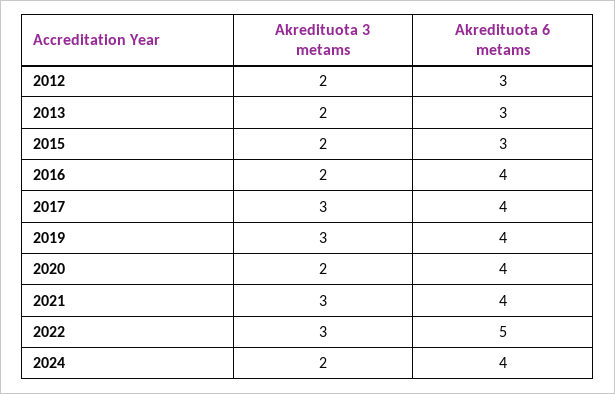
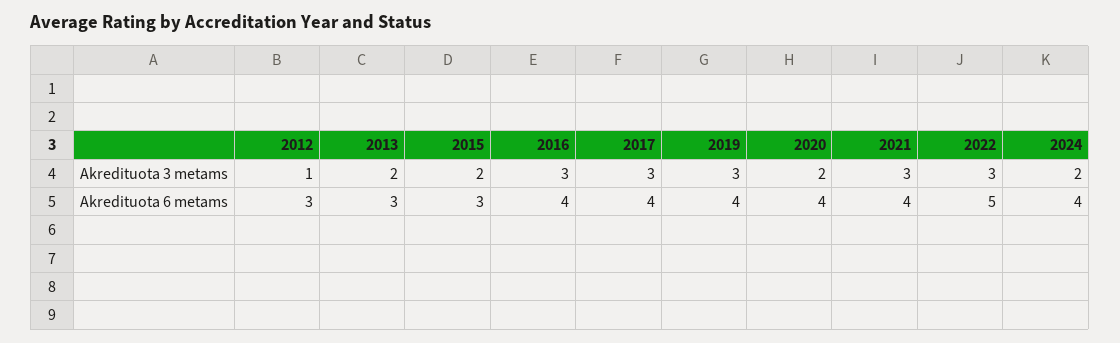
Akredituota 3 metams, 2012: 2 -> 1
Akredituota 3 metams, 2016: 2 -> 3

